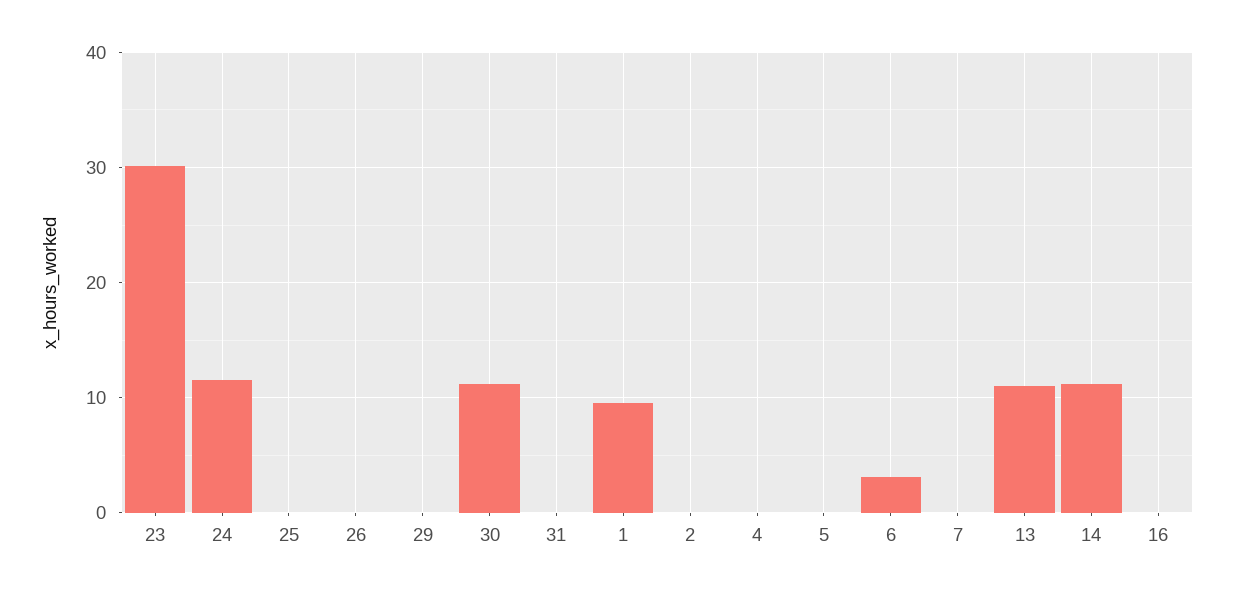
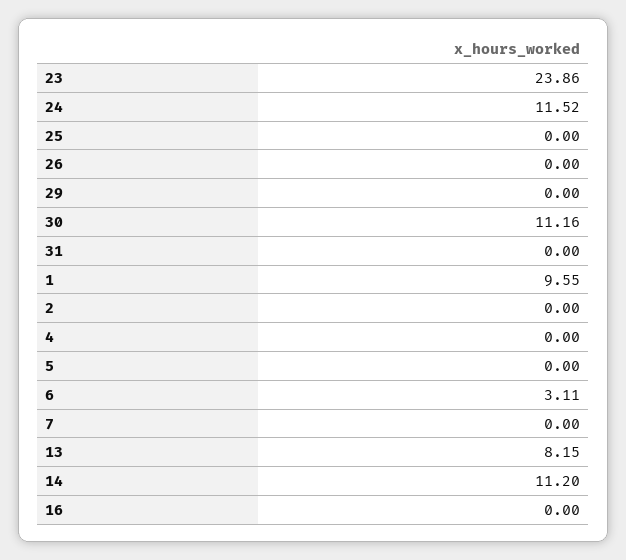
23: 30 -> 23.86
13: 11 -> 8.15

